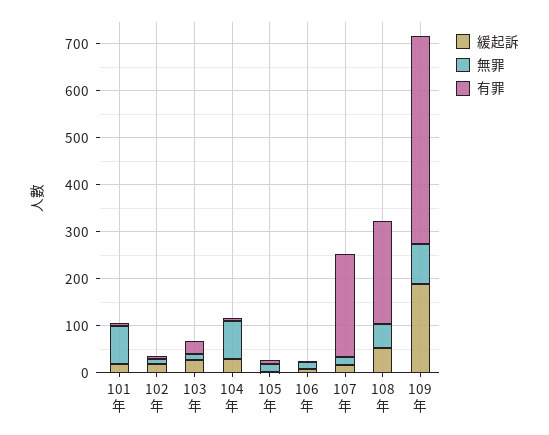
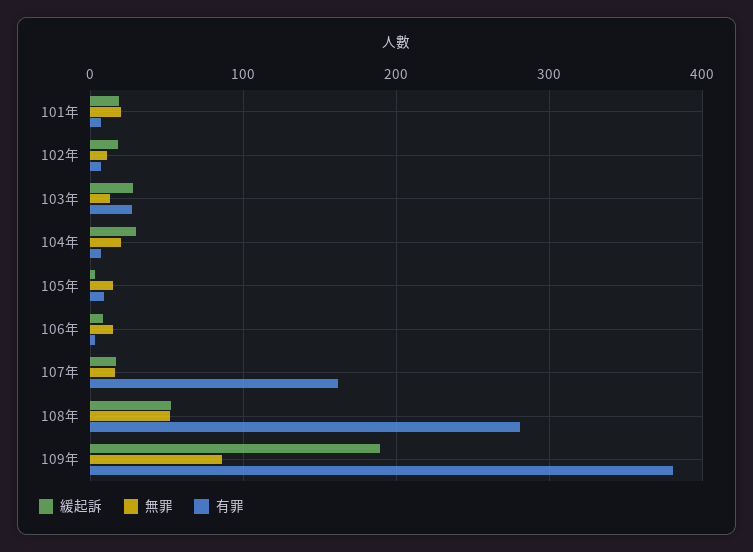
無罪, 101年: 80 -> 20
無罪, 104年: 80 -> 20
有罪, 107年: 220 -> 160
有罪, 108年: 220 -> 280
有罪, 109年: 440 -> 380

